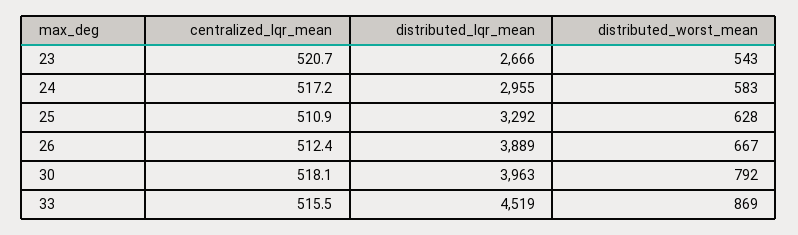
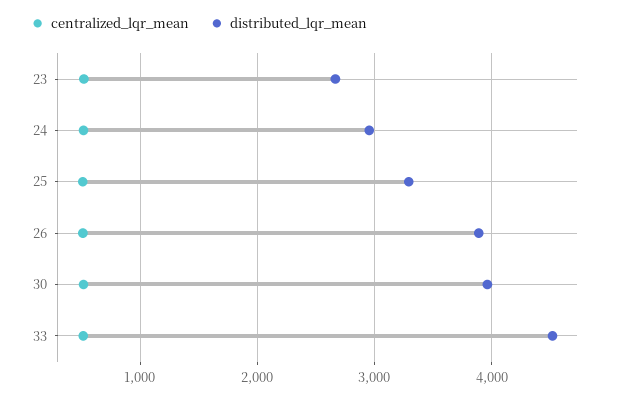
distributed_worst_mean, 23: 543 -> none
distributed_worst_mean, 24: 583 -> none
distributed_worst_mean, 25: 628 -> none
distributed_worst_mean, 26: 667 -> none
distributed_worst_mean, 30: 792 -> none
distributed_worst_mean, 33: 869 -> none

